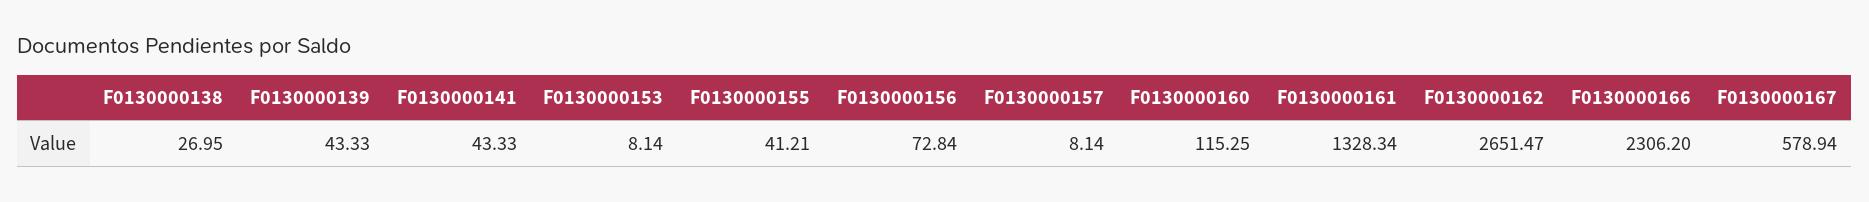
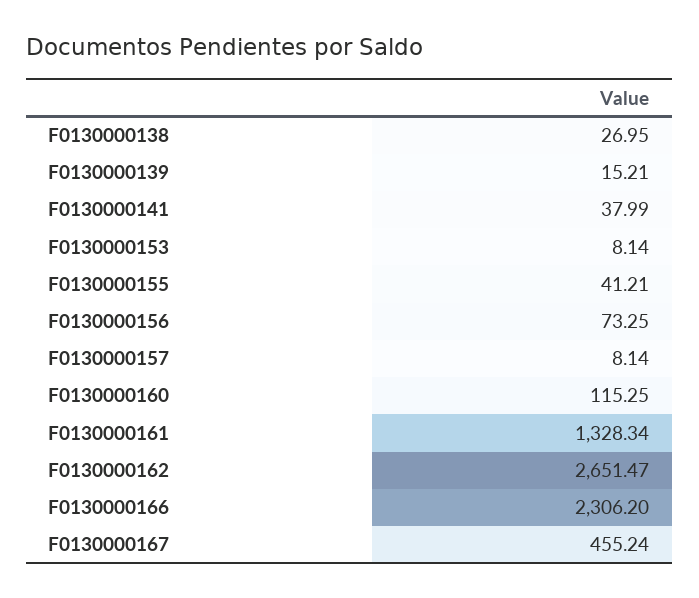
F0130000139: 43.33 -> 15.21
F0130000141: 43.33 -> 37.99
F0130000156: 72.84 -> 73.25
F0130000167: 578.94 -> 455.24

